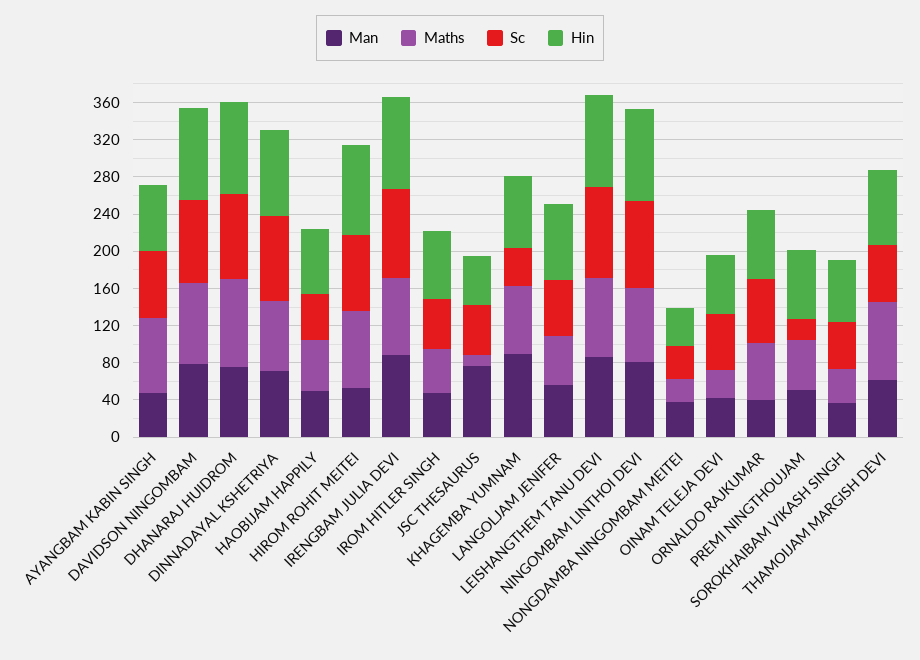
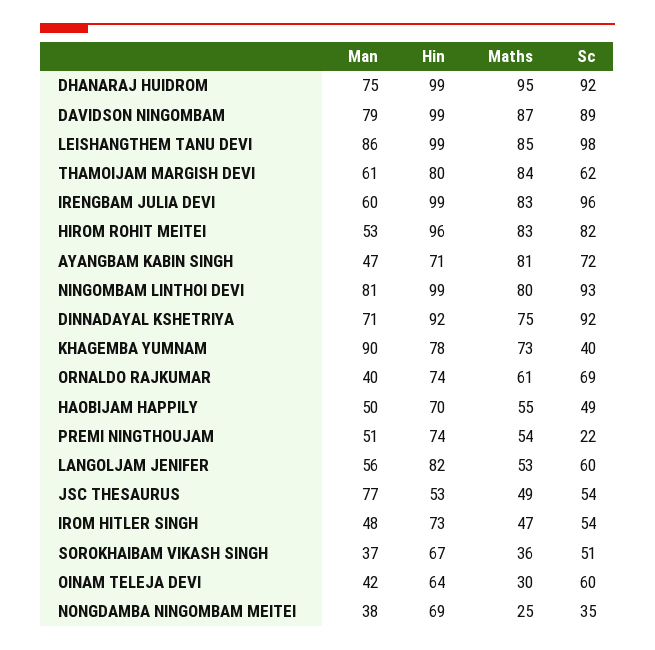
Man, IRENGBAM JULIA DEVI: 90 -> 60
Maths, JSC THESAURUS: 10 -> 49
Hin, NONGDAMBA NINGOMBAM MEITEI: 40 -> 69

